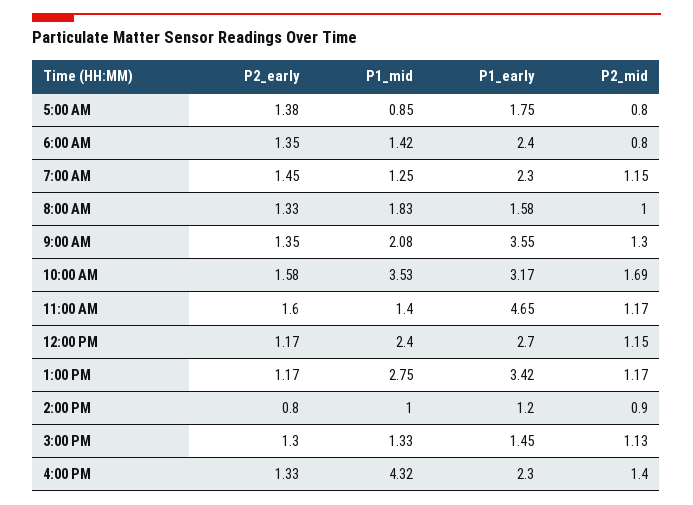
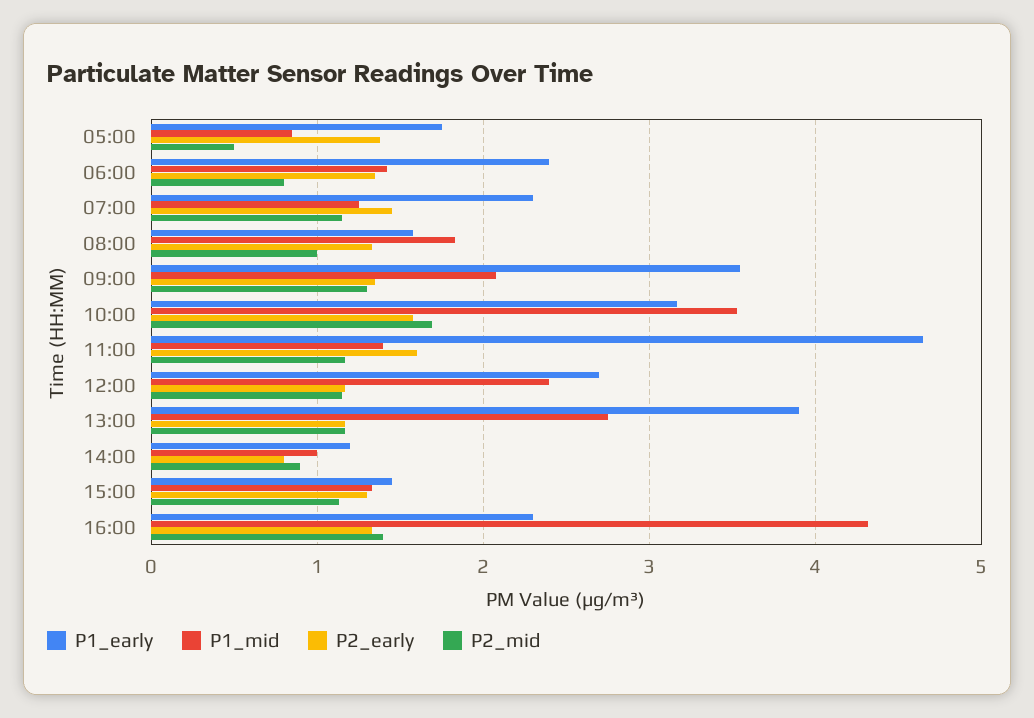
P2_mid, 5:00 AM: 0.8 -> 0.5
P1_early, 1:00 PM: 3.42 -> 3.9

